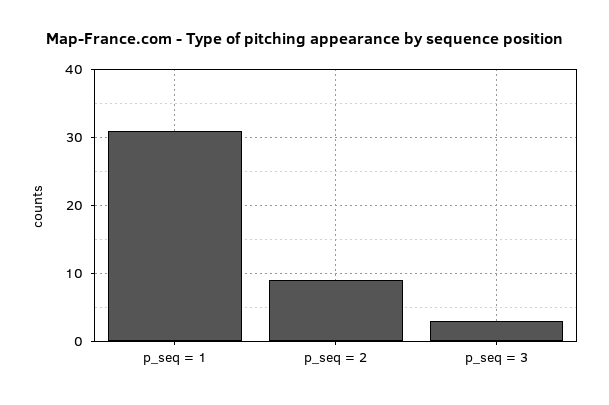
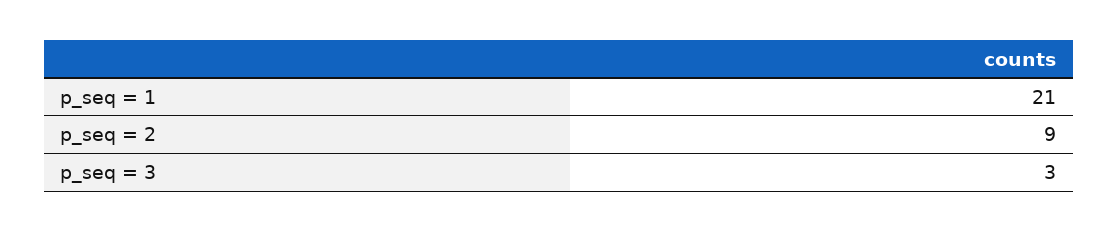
p_seq = 1: 31 -> 21

